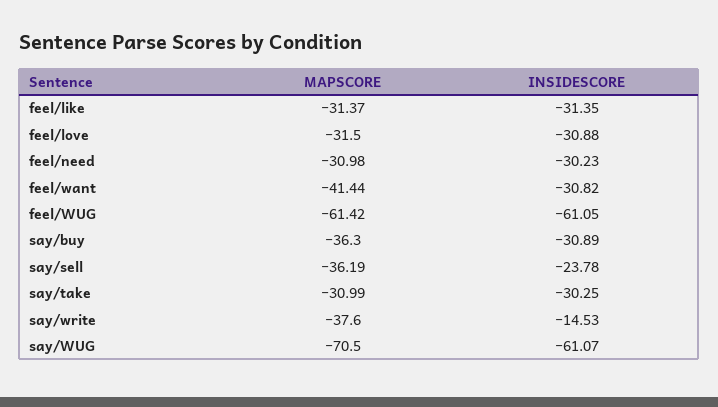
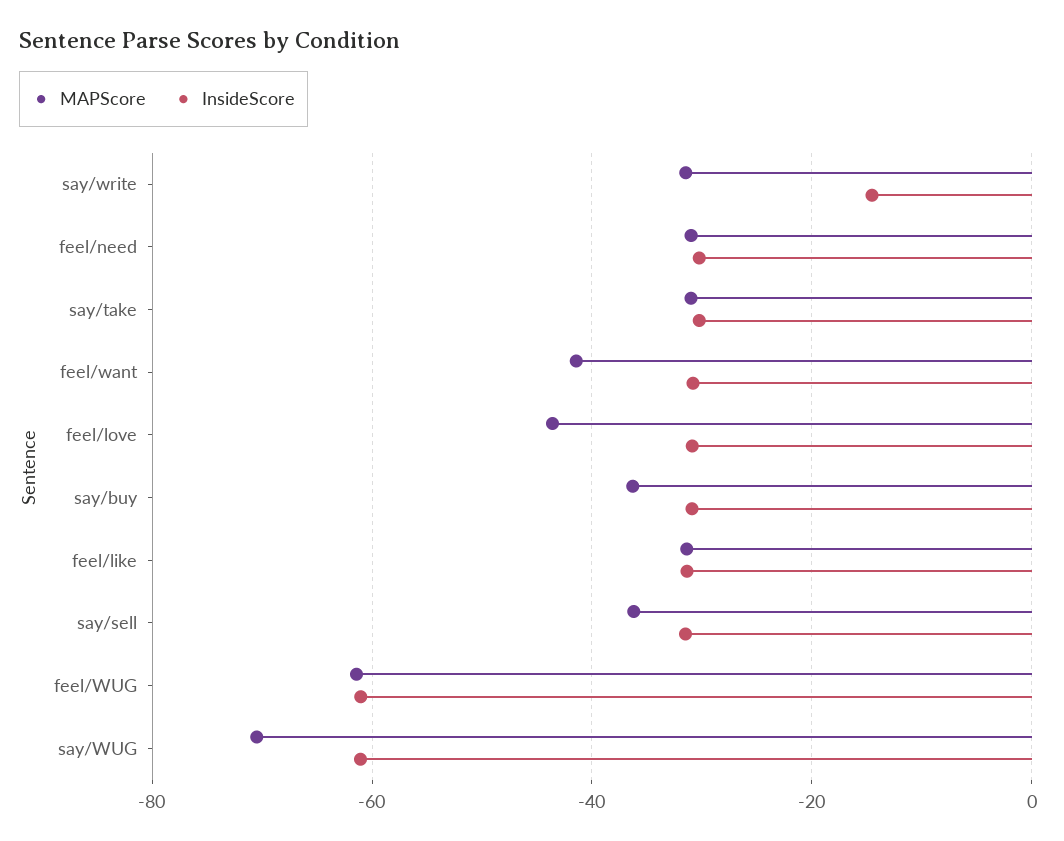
MAPSCORE, feel/love: -31.5 -> -44
INSIDESCORE, say/sell: -23.78 -> -32
MAPSCORE, say/write: -37.6 -> -32

